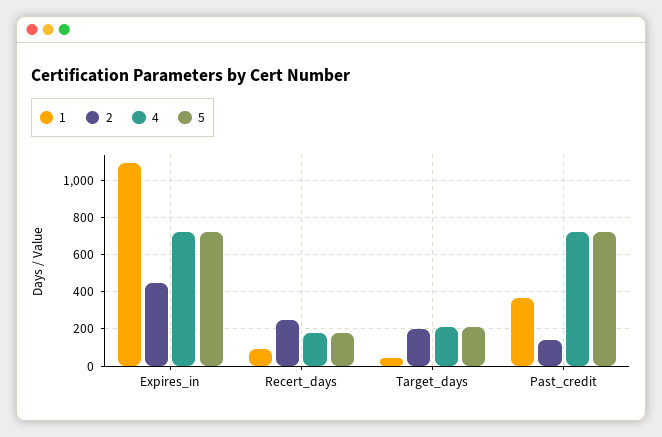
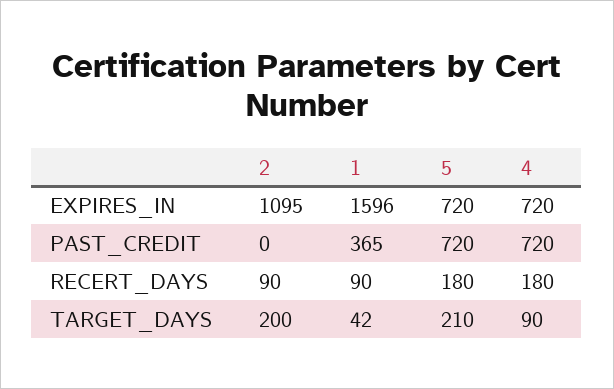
1, Expires_in: 1100 -> 1596
2, Expires_in: 450 -> 1095
2, Recert_days: 250 -> 90
4, Target_days: 200 -> 90
2, Past_credit: 150 -> 0

